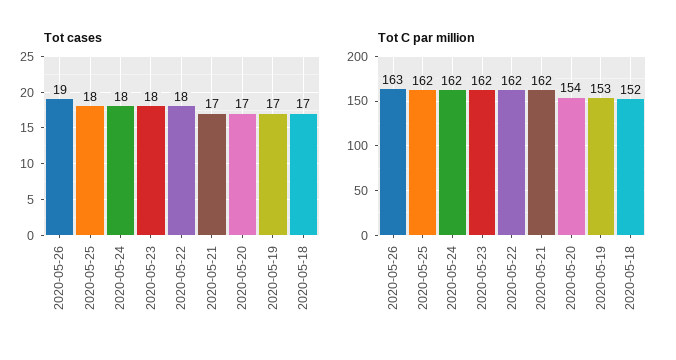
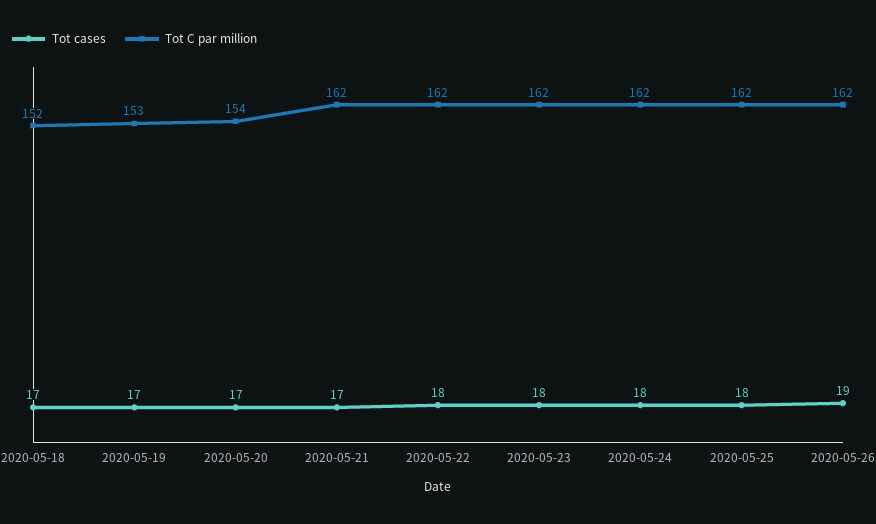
Tot C par million, 2020-05-26: 163 -> 162

